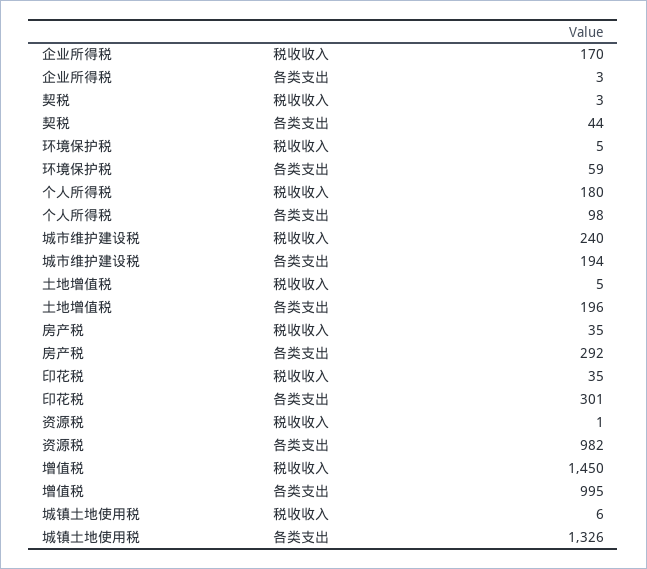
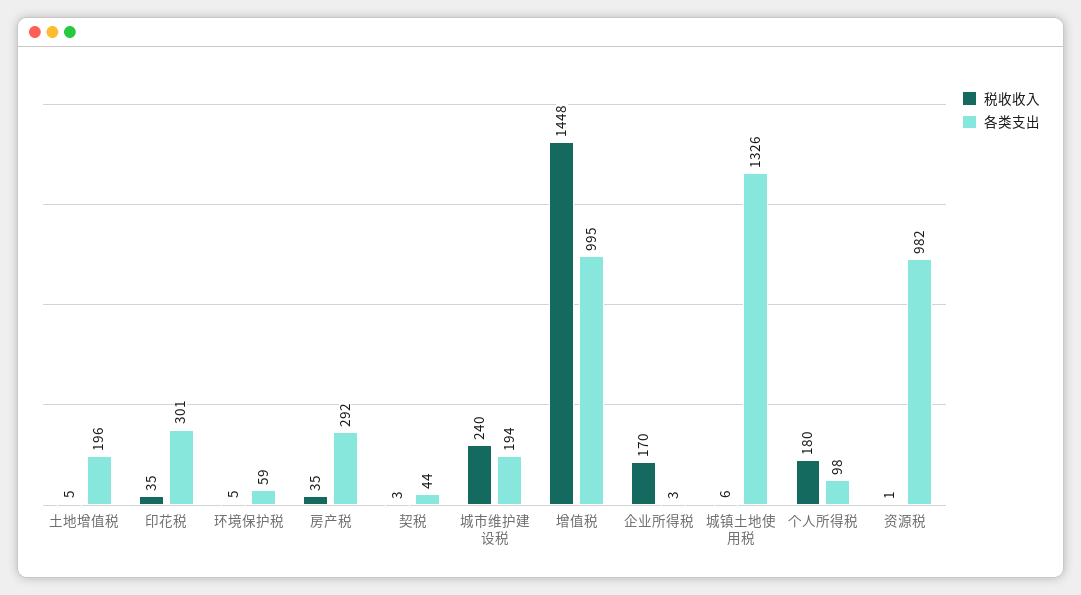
税收收入, 增值税: 1450 -> 1448

